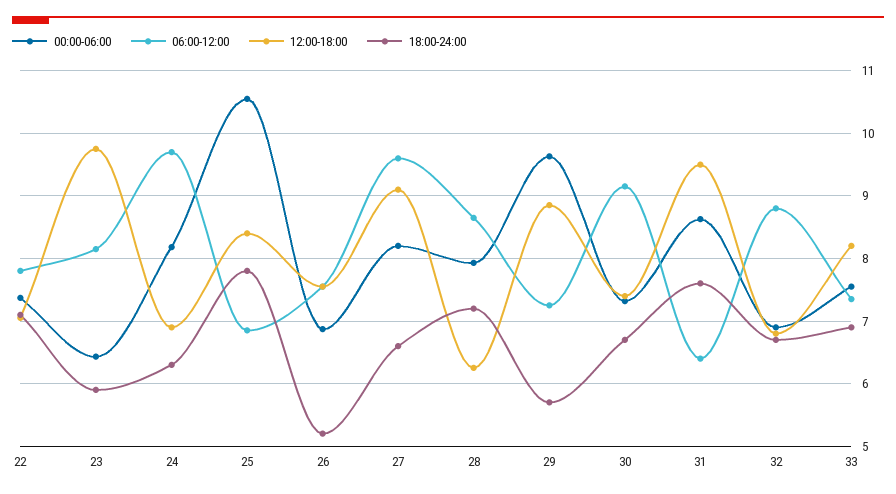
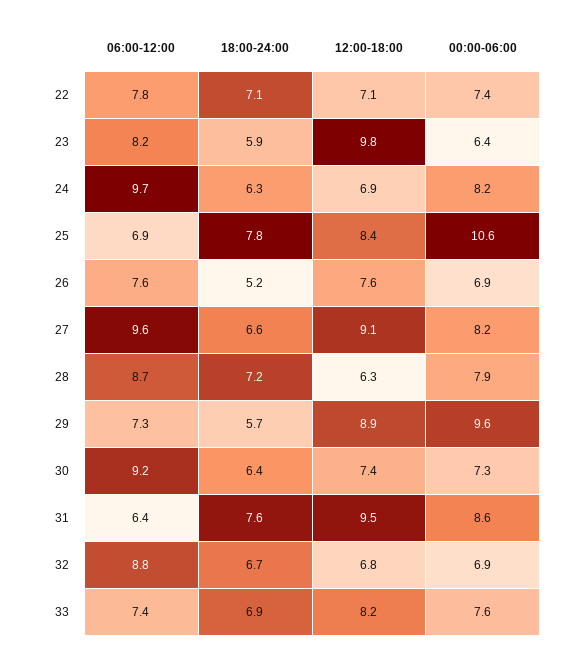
18:00-24:00, 30: 6.7 -> 6.4

